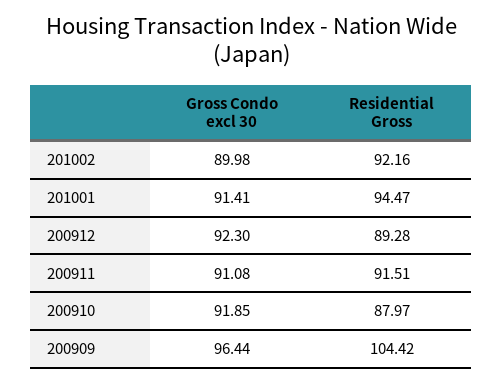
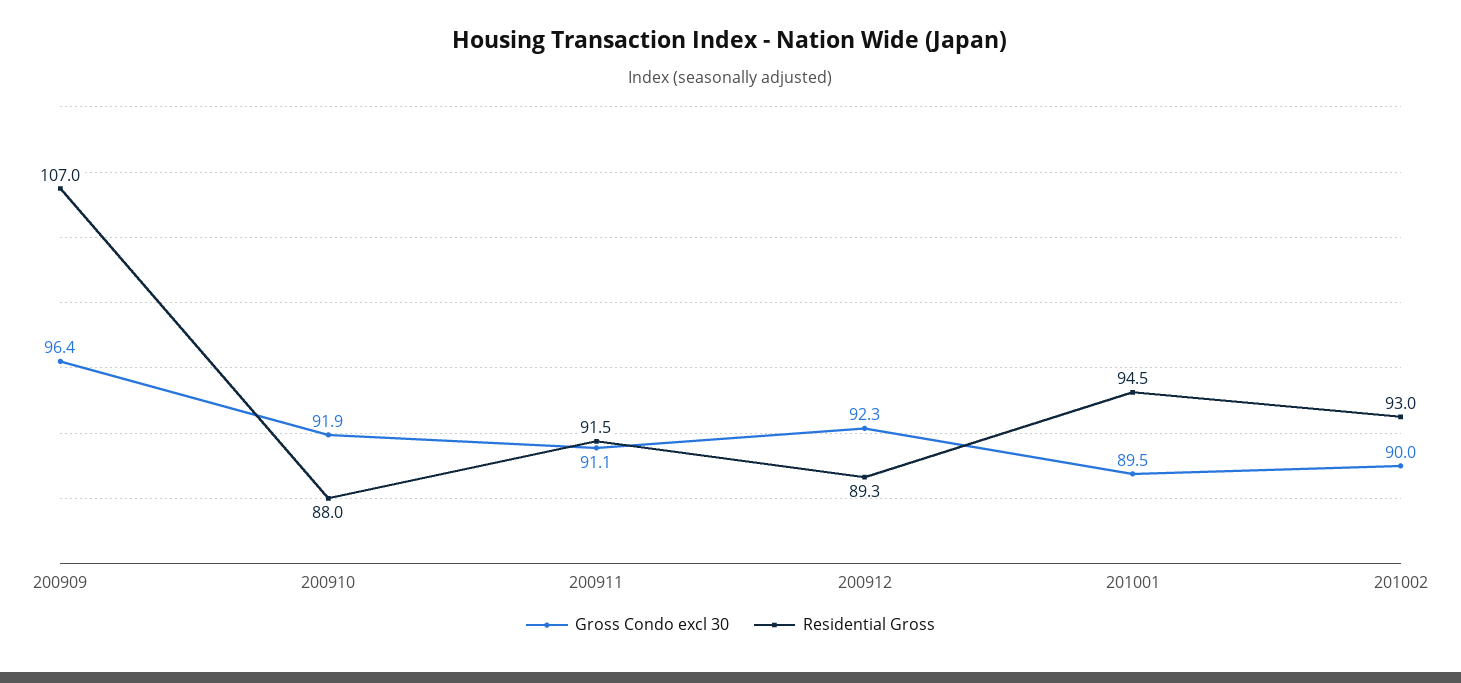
Residential Gross, 201002: 92.16 -> 93
Gross Condo excl 30, 201001: 91.41 -> 89.5
Residential Gross, 200909: 104.42 -> 107

